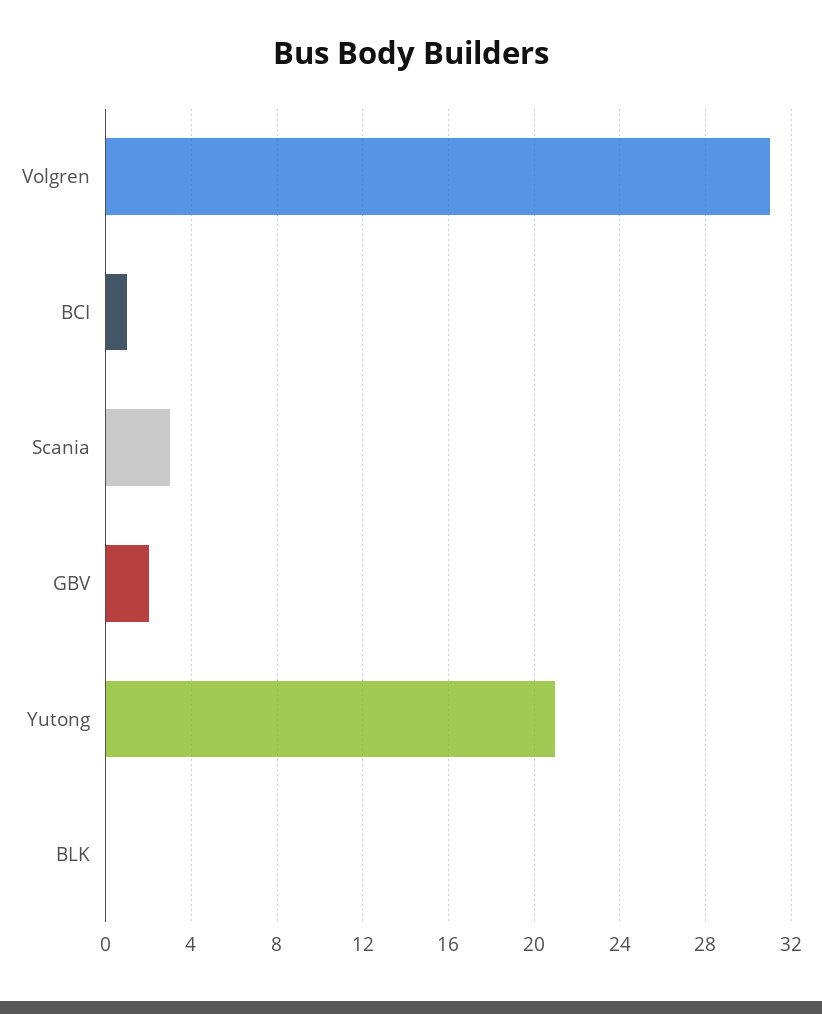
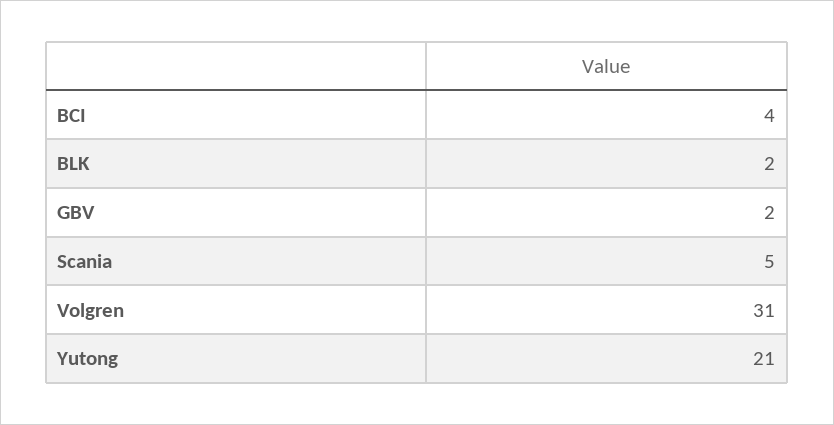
BCI: 1 -> 4
Scania: 3 -> 5
BLK: 0 -> 2

